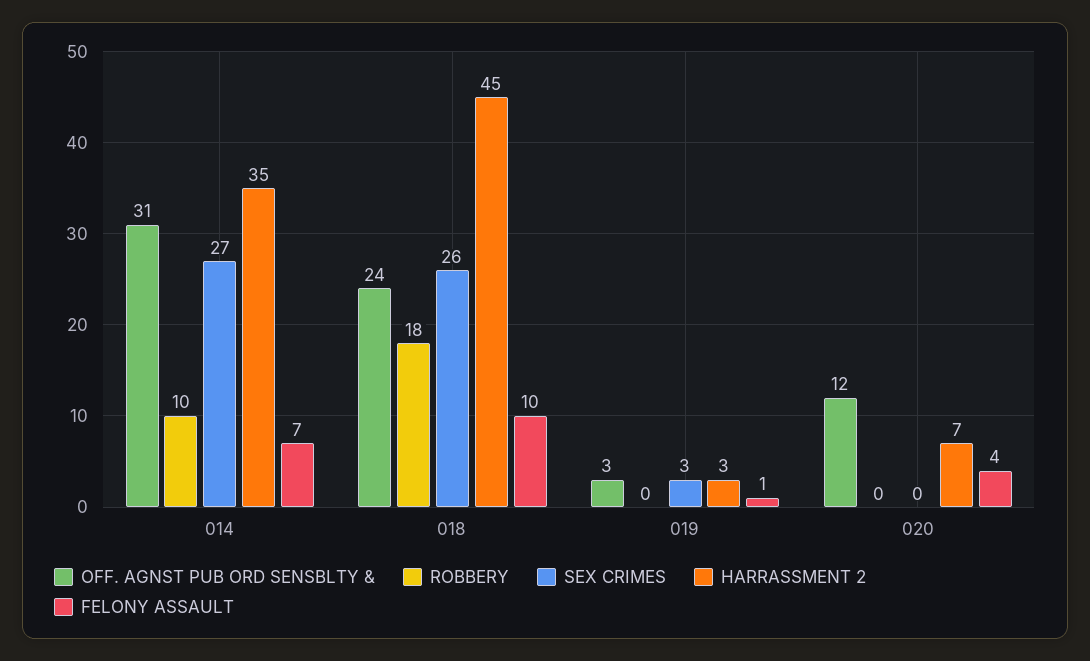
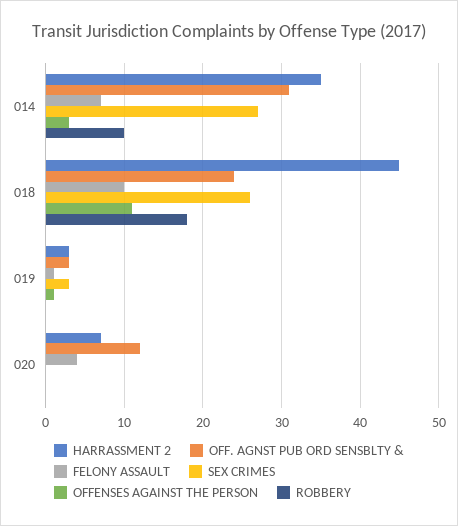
OFFENSES AGAINST THE PERSON, 014: none -> 3
OFFENSES AGAINST THE PERSON, 018: none -> 11
OFFENSES AGAINST THE PERSON, 019: none -> 1
OFFENSES AGAINST THE PERSON, 020: none -> 0

